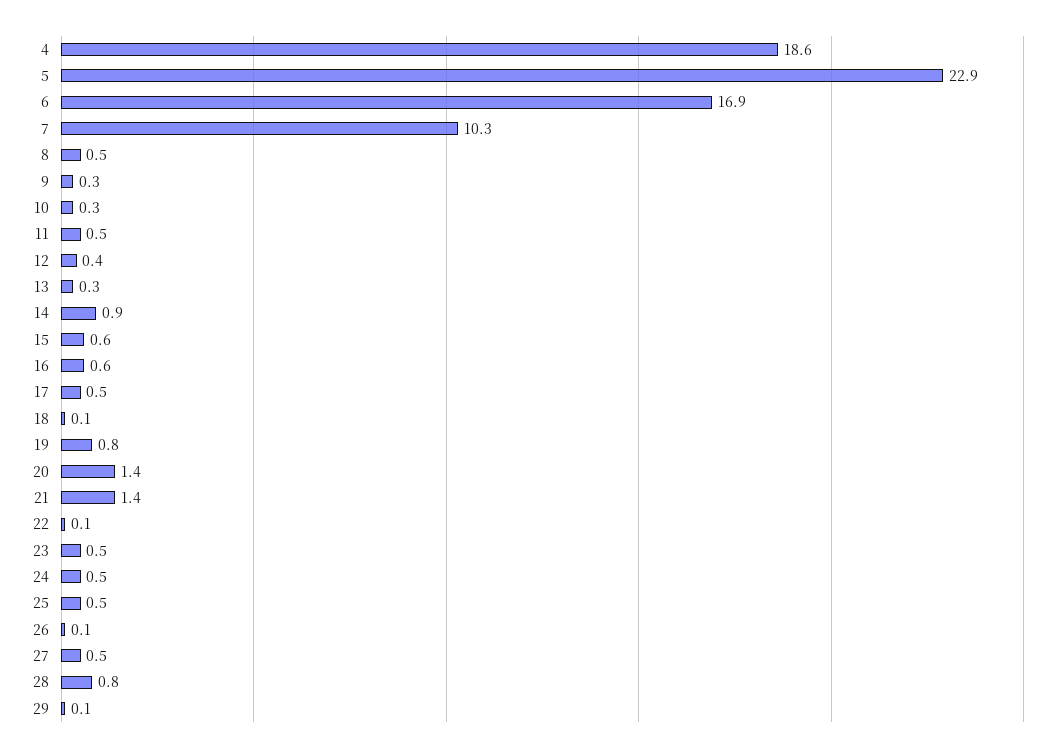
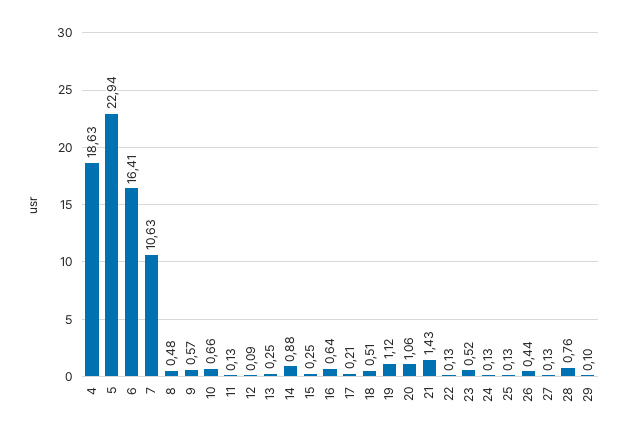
6: 16.9 -> 16.41
7: 10.3 -> 10.63
9: 0.3 -> 0.57
10: 0.3 -> 0.66
11: 0.5 -> 0.13
12: 0.4 -> 0.09
15: 0.6 -> 0.25
17: 0.5 -> 0.21
18: 0.1 -> 0.51
19: 0.8 -> 1.12
20: 1.4 -> 1.06
24: 0.5 -> 0.13
25: 0.5 -> 0.13
26: 0.1 -> 0.44
27: 0.5 -> 0.13

